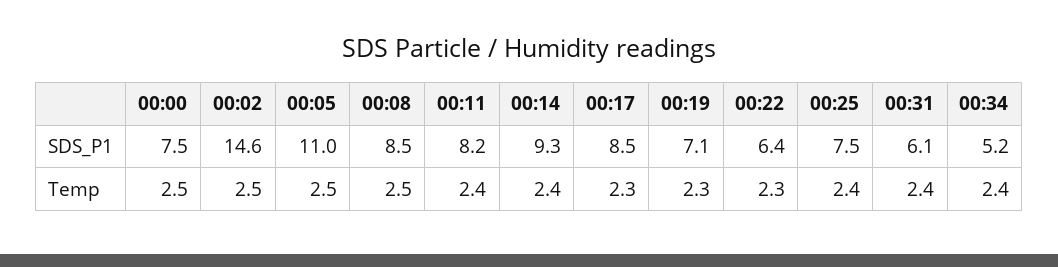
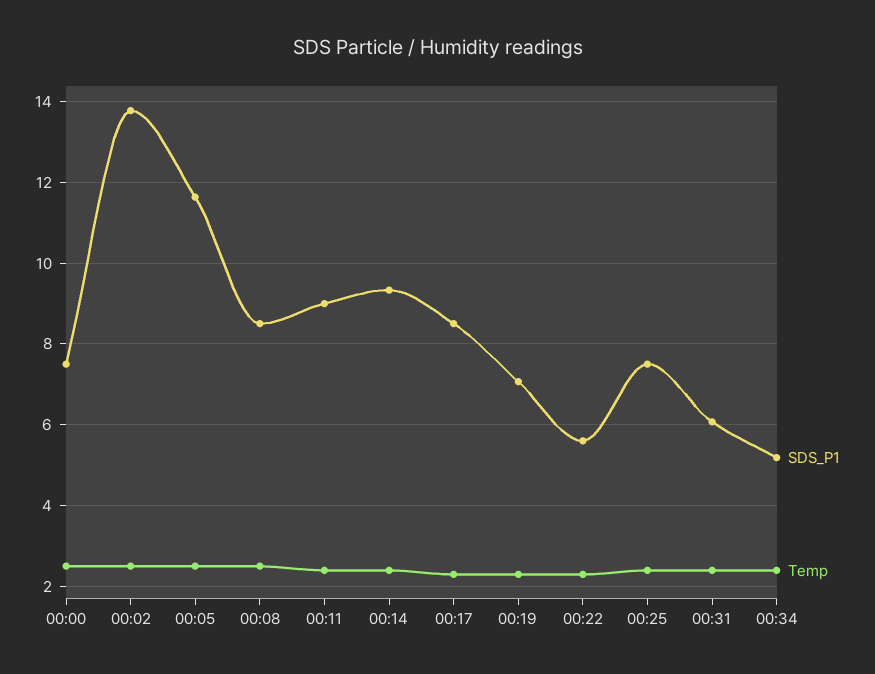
SDS_P1, 00:02: 14.6 -> 13.8
SDS_P1, 00:05: 11 -> 11.6
SDS_P1, 00:11: 8.2 -> 9
SDS_P1, 00:22: 6.4 -> 5.6

